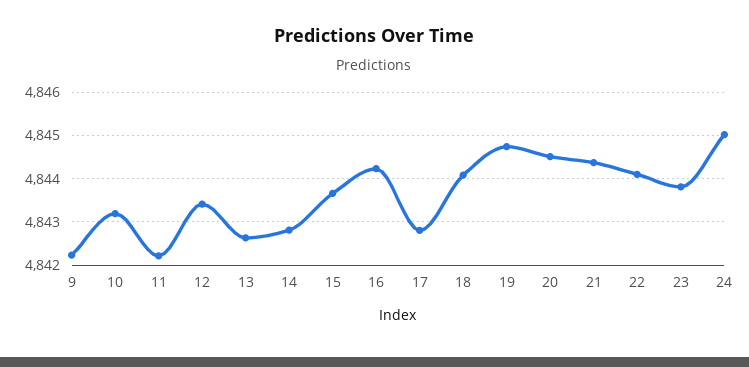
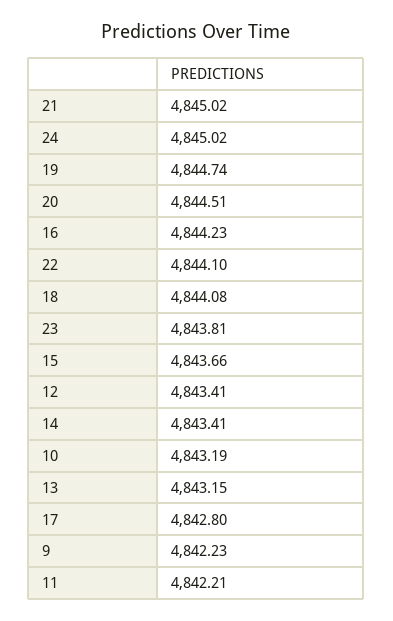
13: 4842.6 -> 4843.15
14: 4842.8 -> 4843.41
21: 4844.4 -> 4845.02

